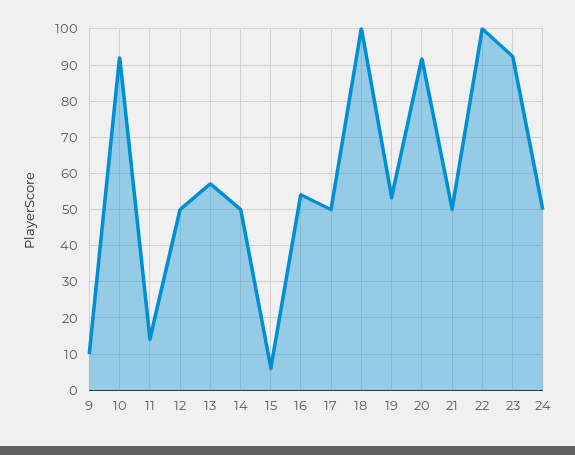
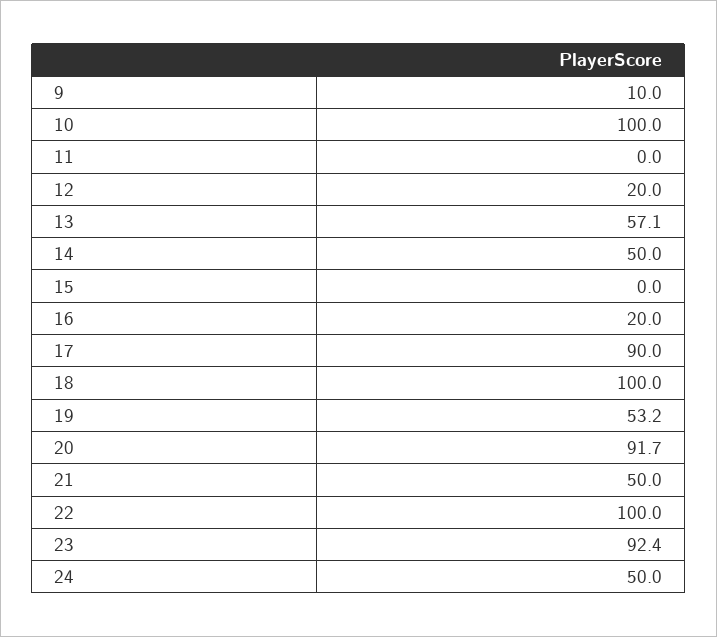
10: 92 -> 100
11: 14 -> 0
12: 50 -> 20
15: 6 -> 0
16: 54 -> 20
17: 50 -> 90

